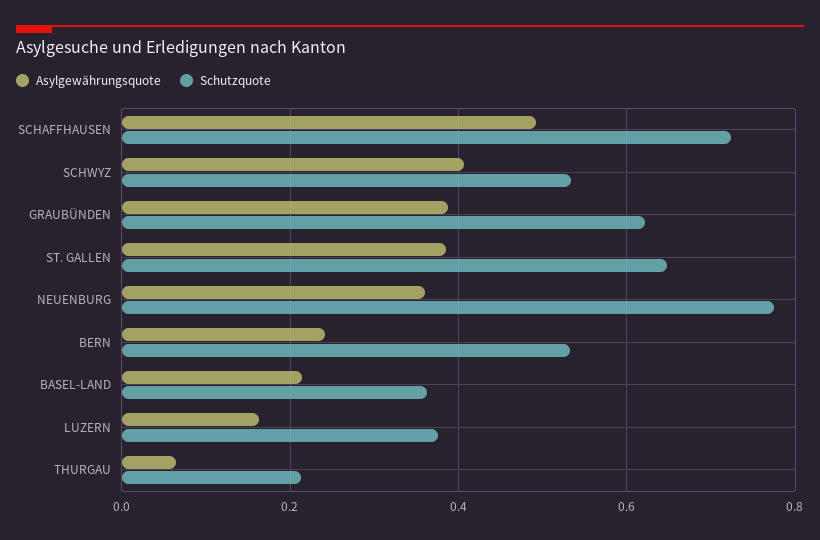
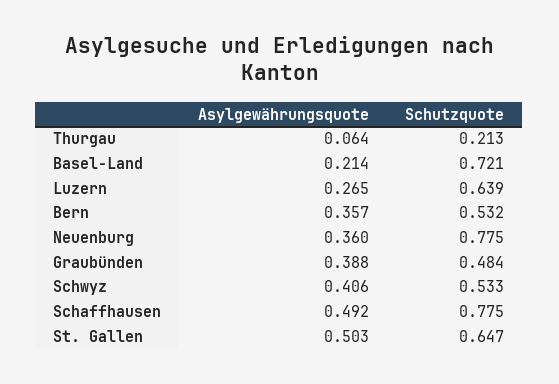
Schutzquote, SCHAFFHAUSEN: 0.72 -> 0.775
Schutzquote, GRAUBÜNDEN: 0.62 -> 0.484
Asylgewährungsquote, ST. GALLEN: 0.38 -> 0.503
Asylgewährungsquote, BERN: 0.24 -> 0.357
Schutzquote, BASEL-LAND: 0.36 -> 0.721
Asylgewährungsquote, LUZERN: 0.16 -> 0.265
Schutzquote, LUZERN: 0.38 -> 0.639

